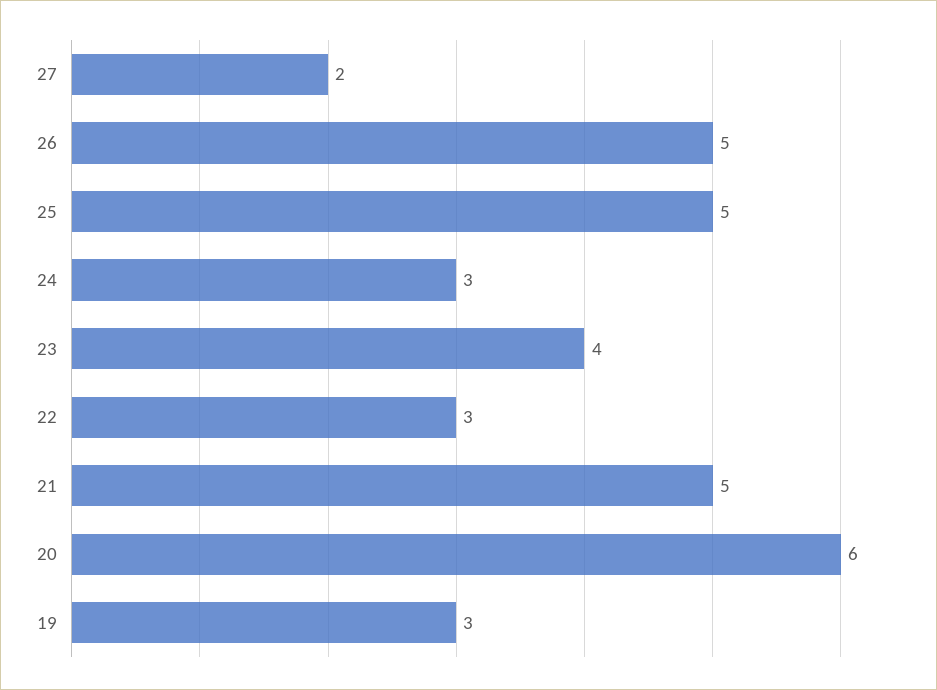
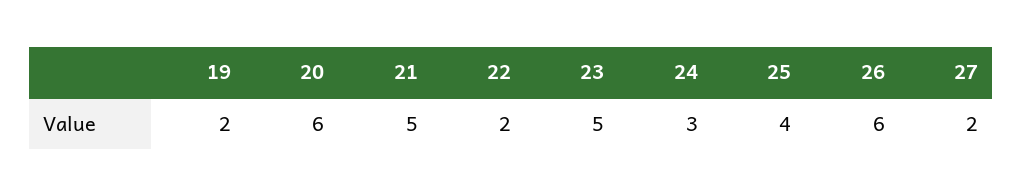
26: 5 -> 6
25: 5 -> 4
23: 4 -> 5
22: 3 -> 2
19: 3 -> 2

